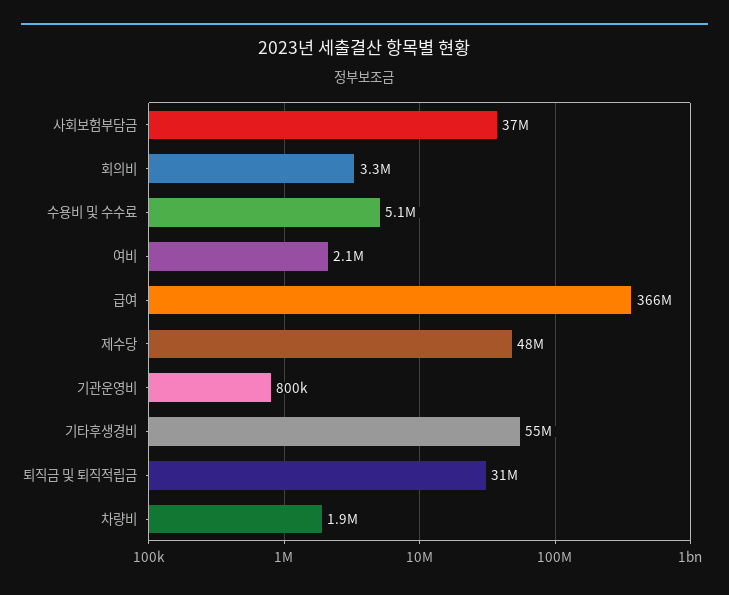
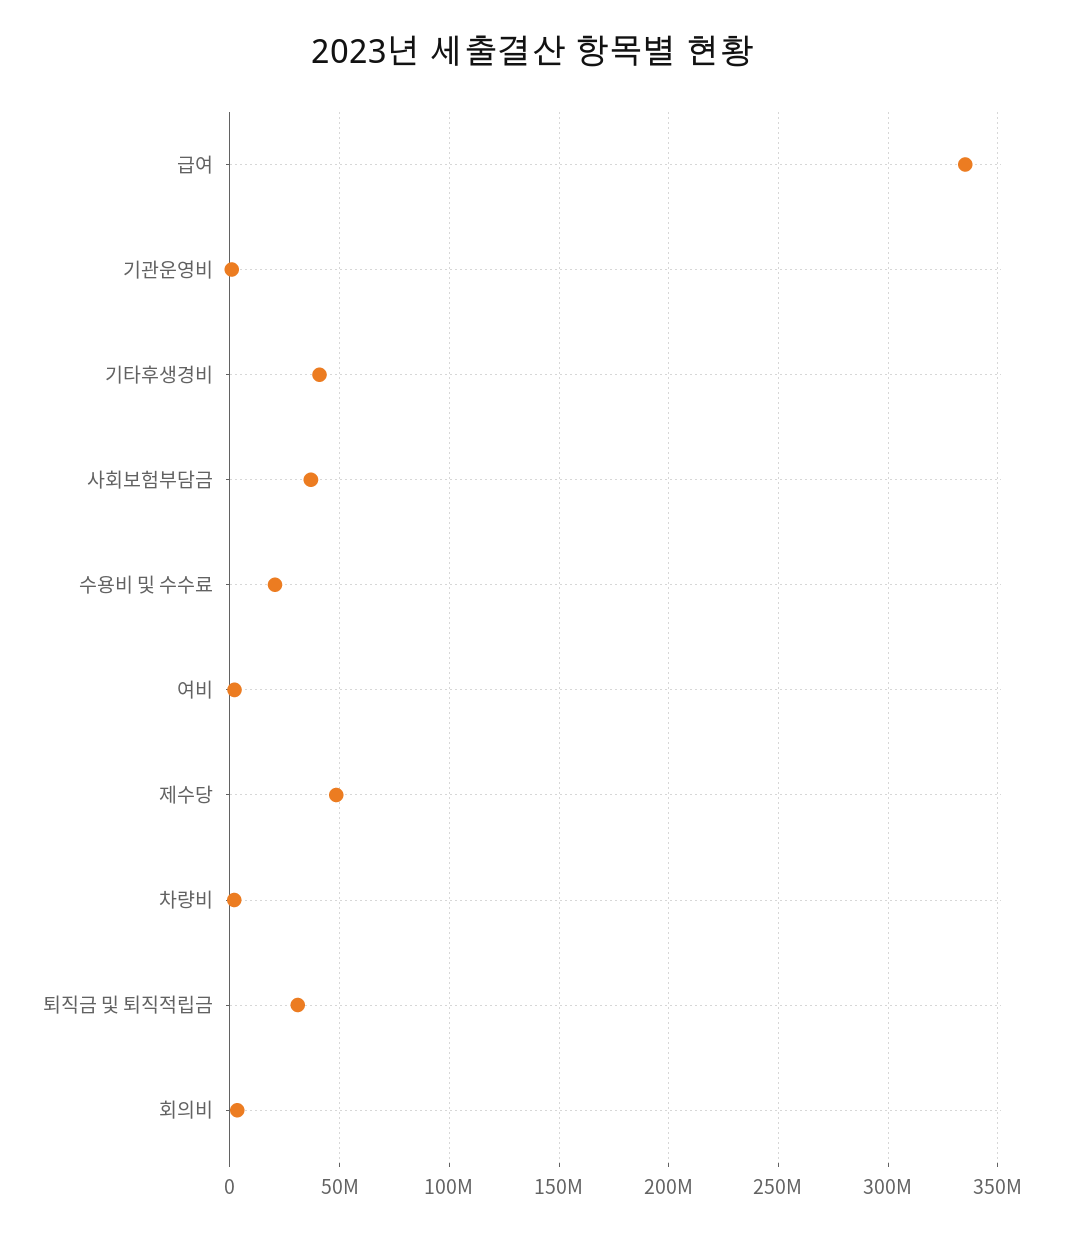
수용비 및 수수료: 5100000 -> 20000000
급여: 366000000 -> 335000000
기타후생경비: 55000000 -> 40000000

